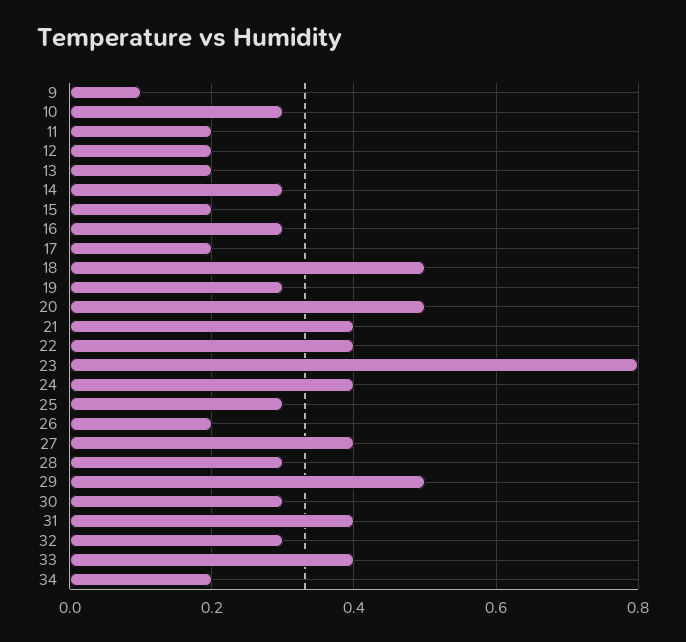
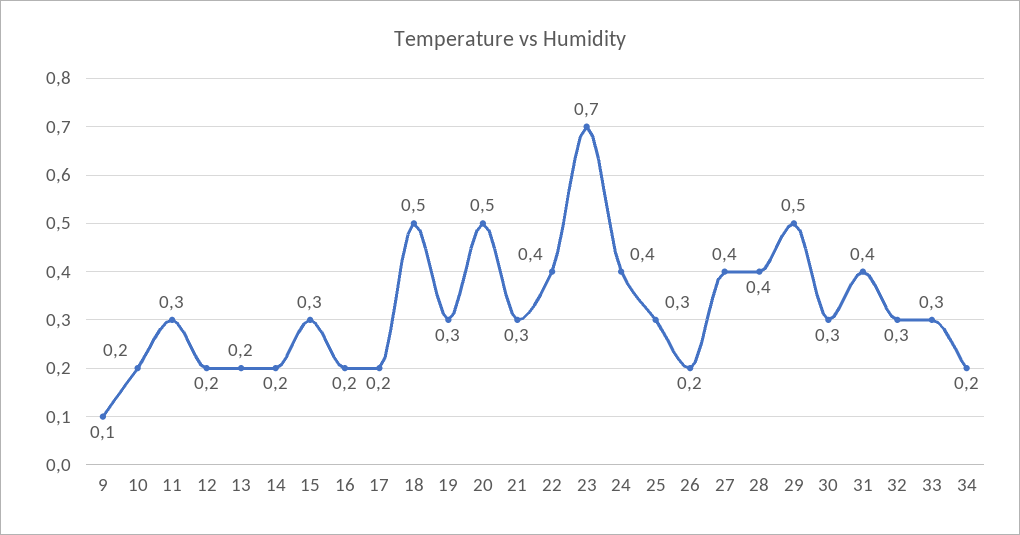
10: 0.3 -> 0.2
11: 0.2 -> 0.3
14: 0.3 -> 0.2
15: 0.2 -> 0.3
16: 0.3 -> 0.2
21: 0.4 -> 0.3
23: 0.8 -> 0.7
28: 0.3 -> 0.4
33: 0.4 -> 0.3

